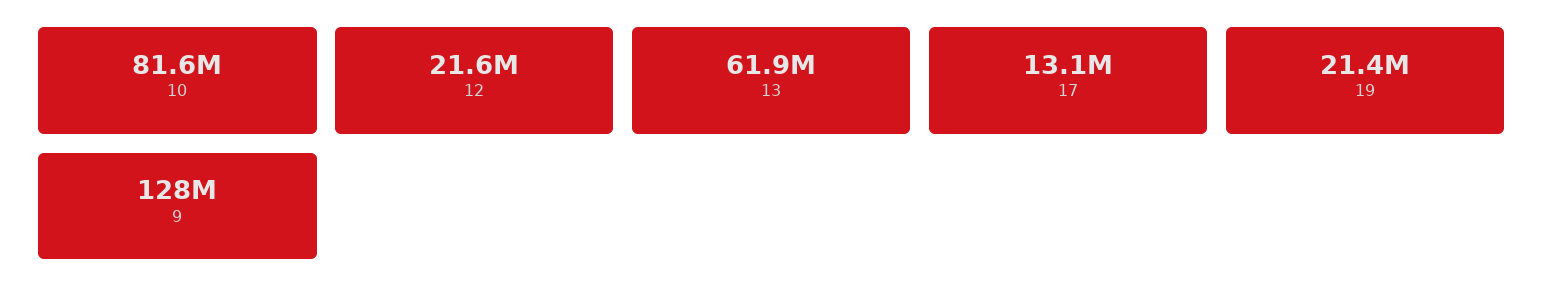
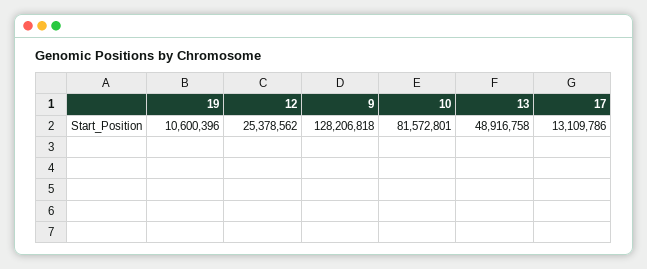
12: 21600000 -> 25378562
13: 61900000 -> 48916758
19: 21400000 -> 10600396

